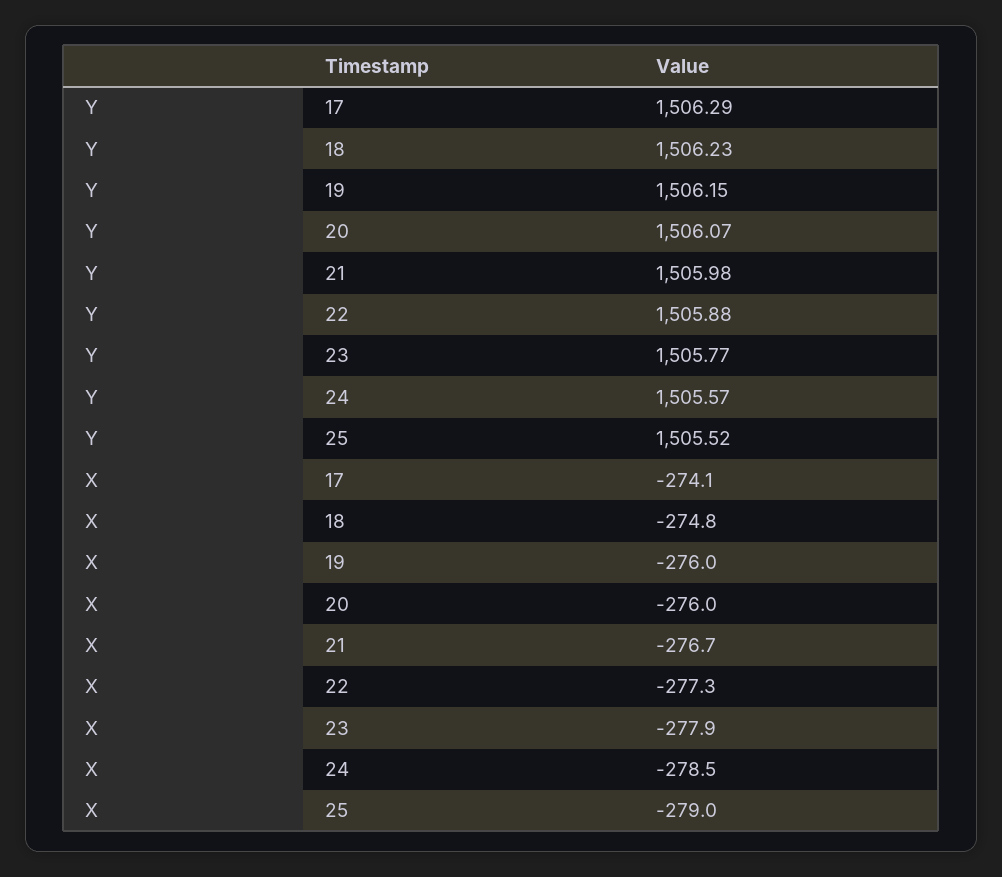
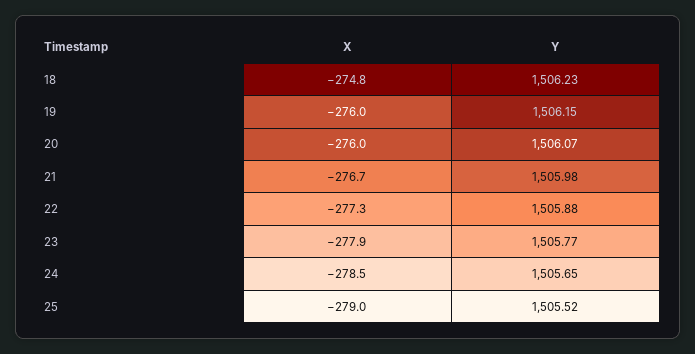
Y, 17: 1506.29 -> none
Y, 24: 1505.57 -> 1505.65
X, 17: -274.1 -> none

